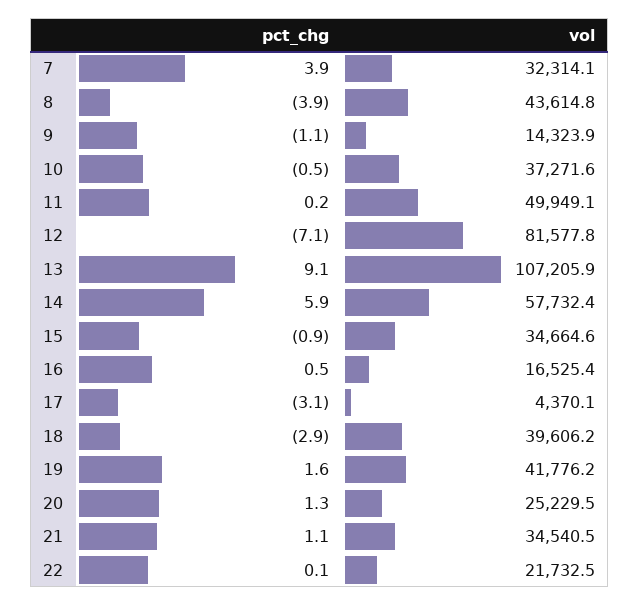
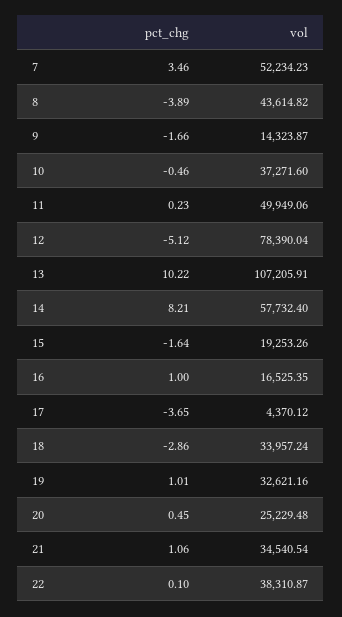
pct_chg, 7: 3.9 -> 3.46
vol, 7: 32314.1 -> 52234.23
pct_chg, 9: -1.1 -> -1.66
pct_chg, 12: -7.1 -> -5.12
vol, 12: 81577.8 -> 78390.04
pct_chg, 13: 9.1 -> 10.22
pct_chg, 14: 5.9 -> 8.21
pct_chg, 15: -0.9 -> -1.64
vol, 15: 34664.6 -> 19253.26
pct_chg, 16: 0.5 -> 1
pct_chg, 17: -3.1 -> -3.65
vol, 18: 39606.2 -> 33957.24
pct_chg, 19: 1.6 -> 1.01
vol, 19: 41776.2 -> 32621.16
pct_chg, 20: 1.3 -> 0.45
vol, 22: 21732.5 -> 38310.87

